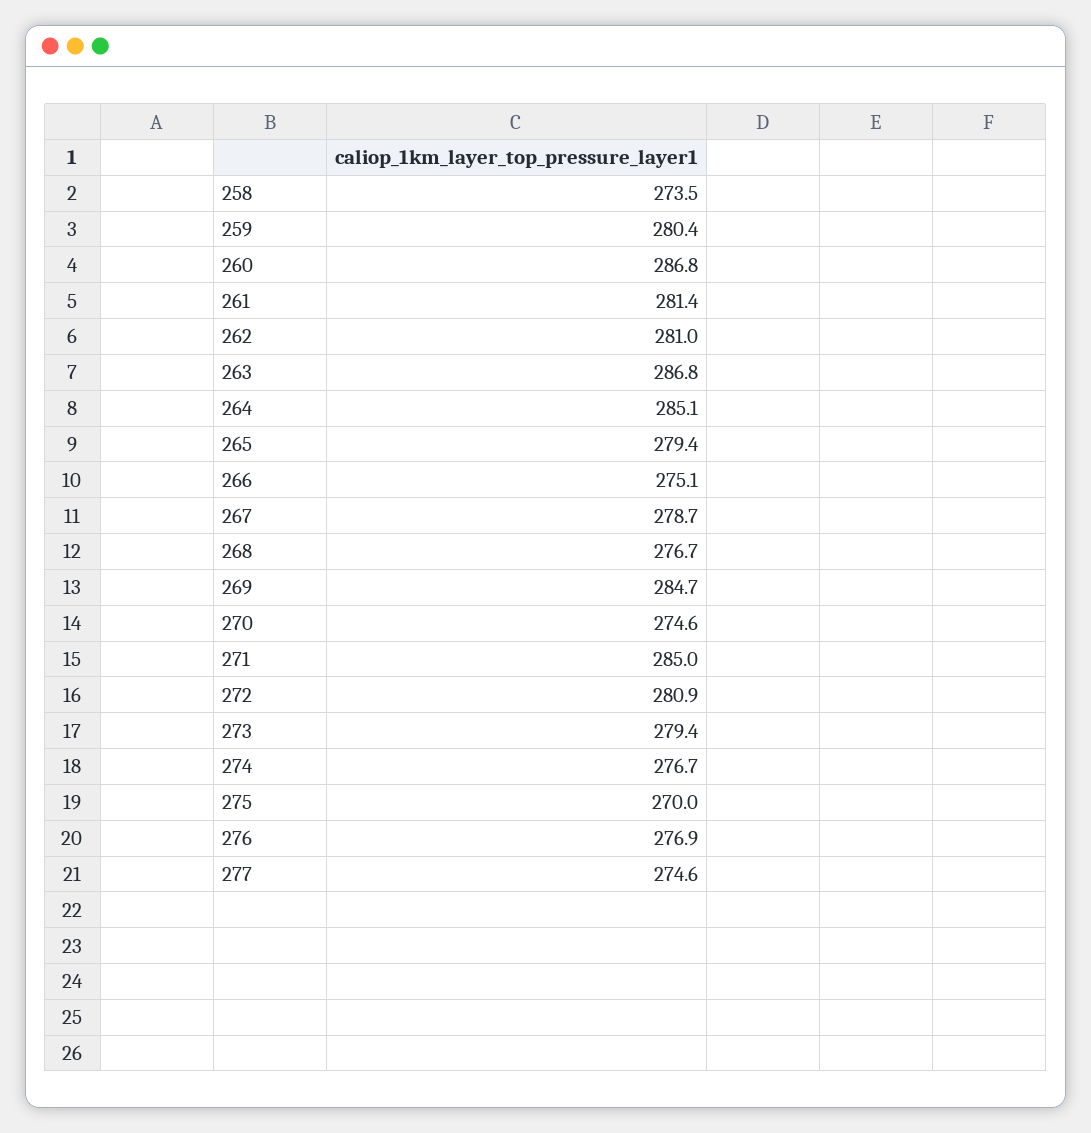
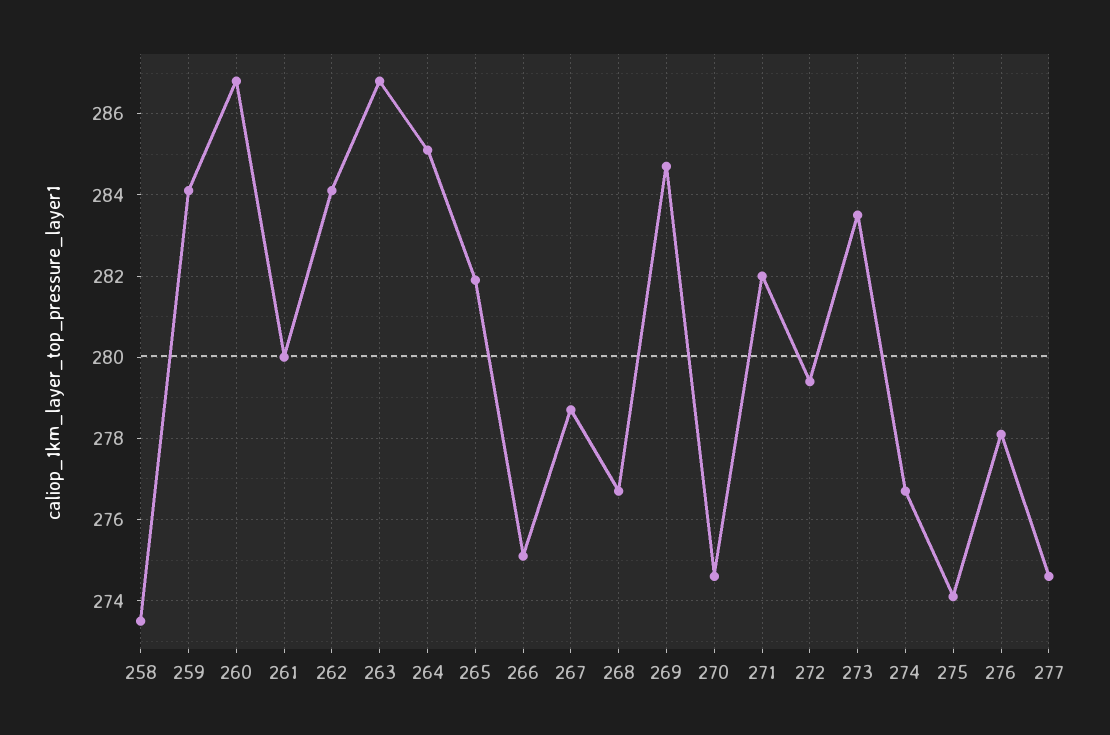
259: 280.4 -> 284
261: 281.4 -> 280
262: 281 -> 284
265: 279.4 -> 282
271: 285 -> 282
272: 280.9 -> 279.5
273: 279.4 -> 283.5
275: 270 -> 274
276: 276.9 -> 278

